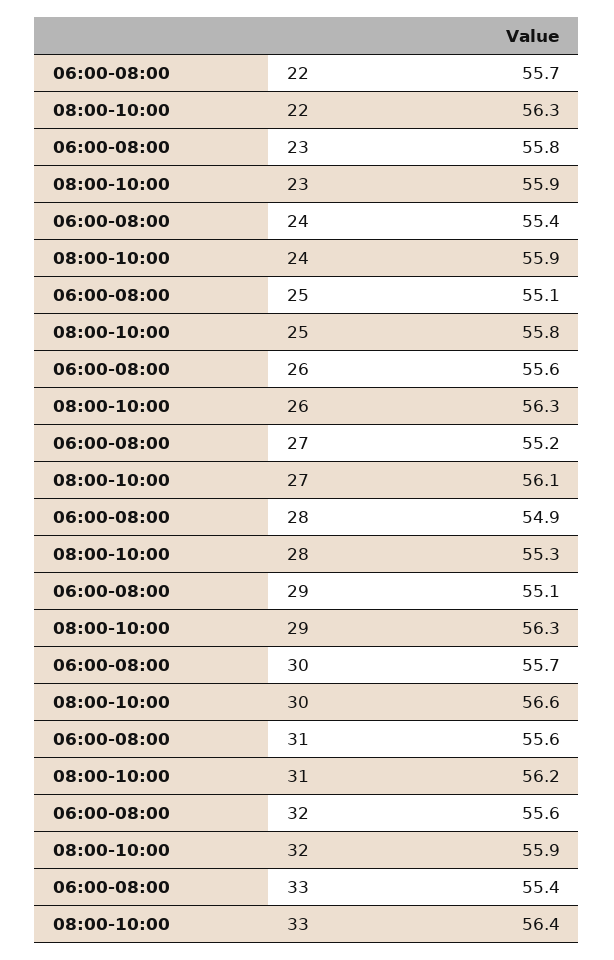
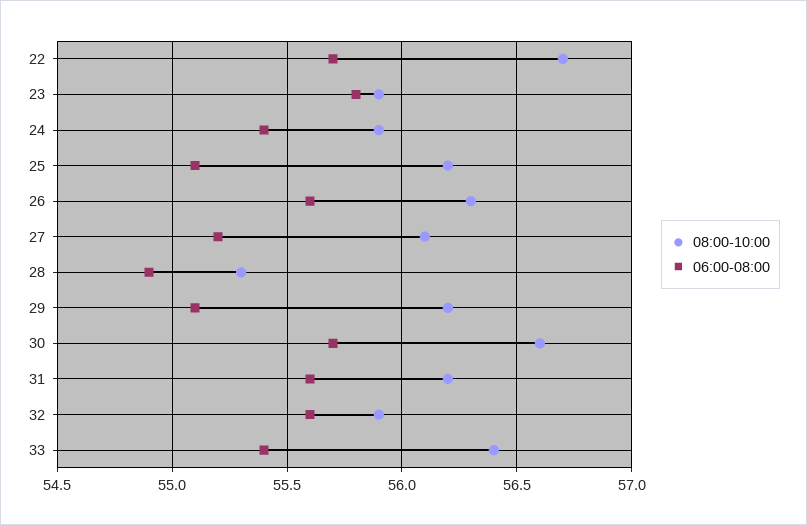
08:00-10:00, 22: 56.3 -> 56.7
08:00-10:00, 25: 55.8 -> 56.2
08:00-10:00, 29: 56.3 -> 56.2

